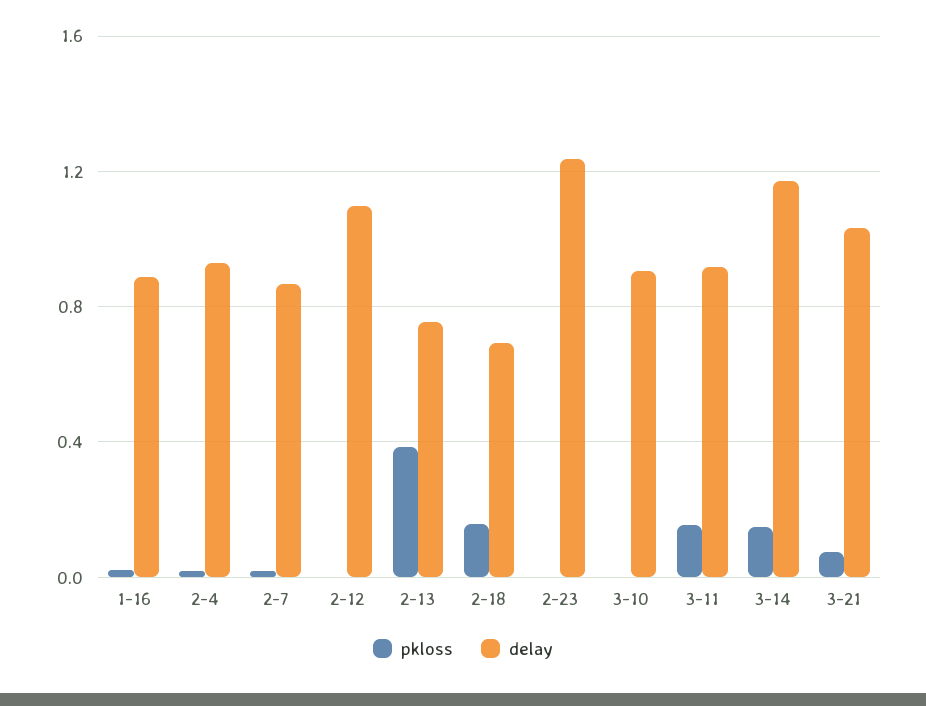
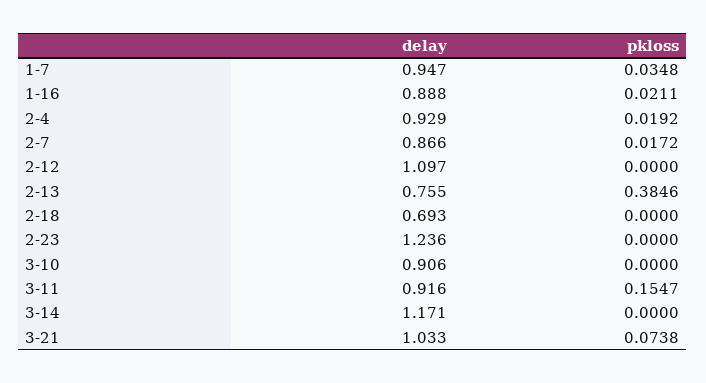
pkloss, 2-18: 0.15 -> 0
pkloss, 3-14: 0.15 -> 0
delay, 1-7: none -> 0.947
pkloss, 1-7: none -> 0.0348

